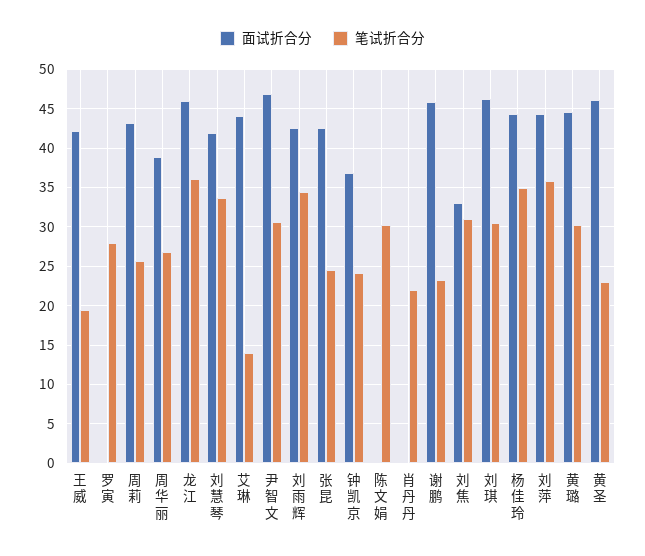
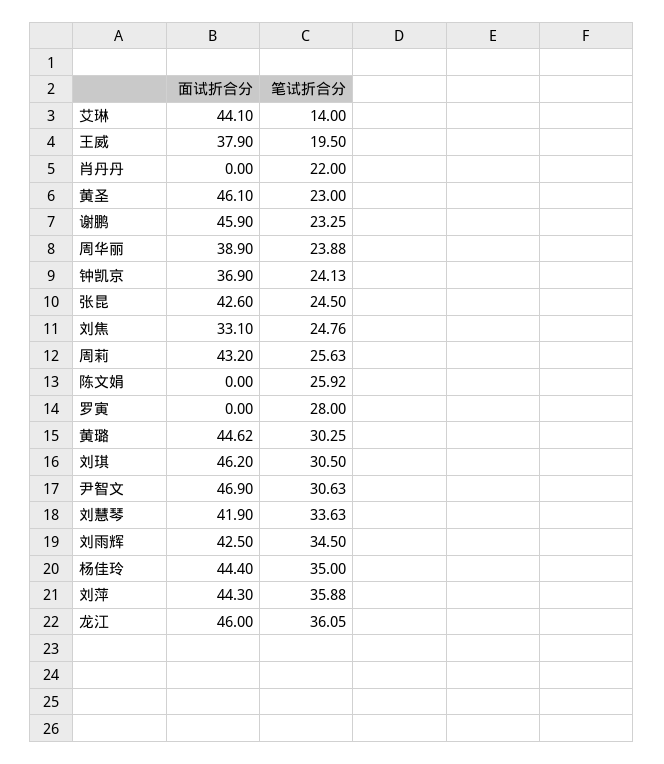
面试折合分, 王威: 42 -> 37.9
笔试折合分, 周华丽: 27 -> 23.88
笔试折合分, 陈文娟: 30 -> 25.92
笔试折合分, 刘焦: 31 -> 24.76

